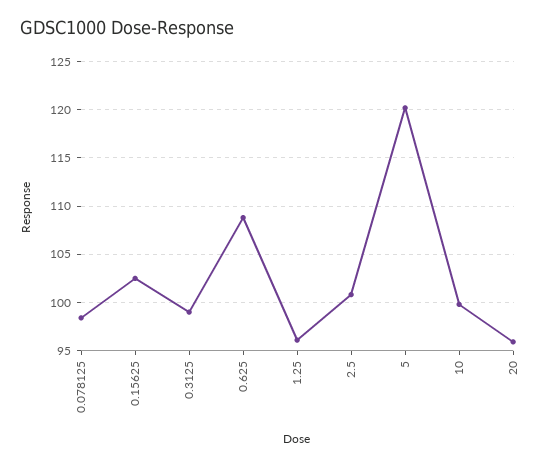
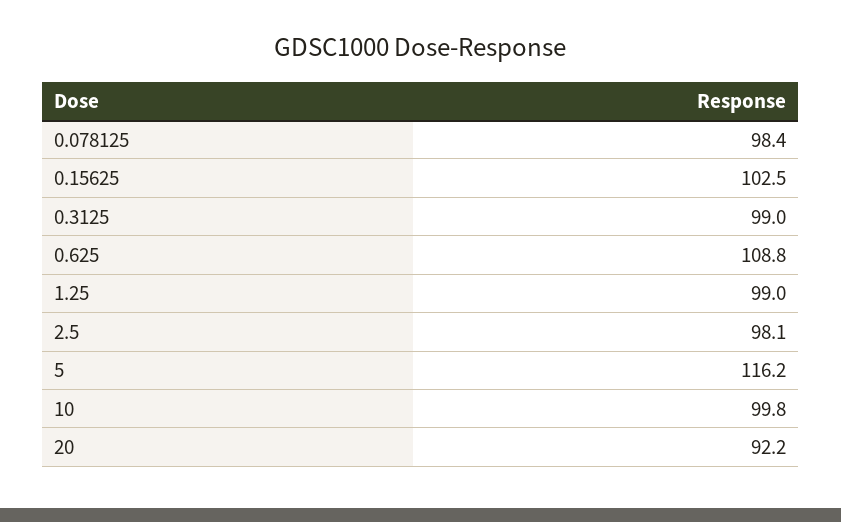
1.25: 96 -> 99
2.5: 101 -> 98.1
5: 120 -> 116.2
20: 96 -> 92.2

